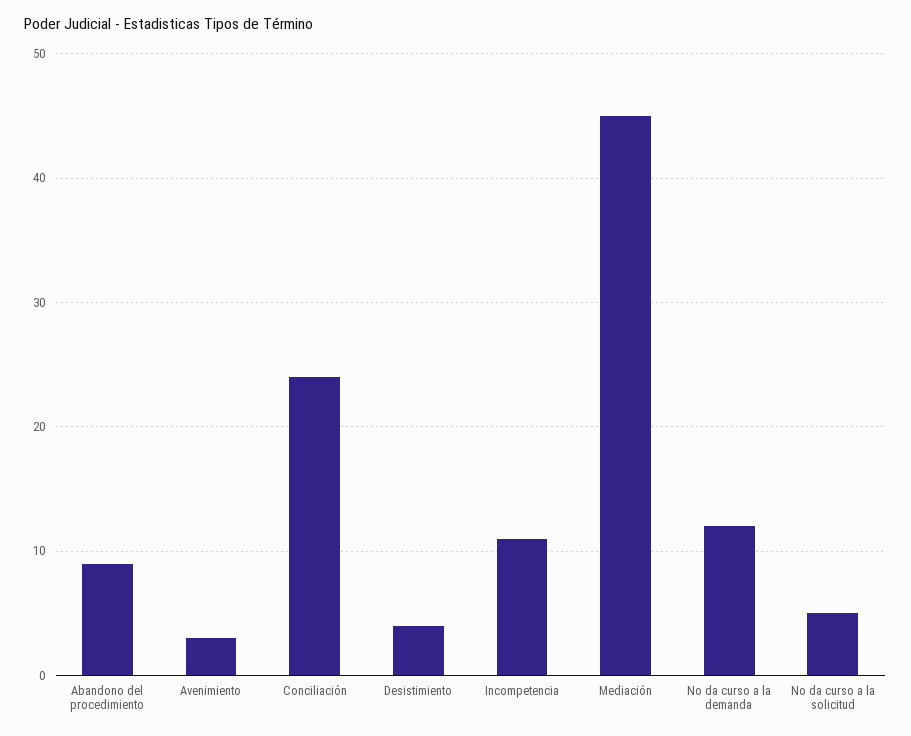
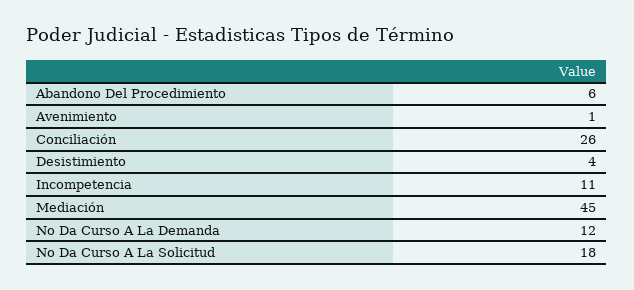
Abandono del procedimiento: 9 -> 6
Avenimiento: 3 -> 1
Conciliación: 24 -> 26
No da curso a la solicitud: 5 -> 18

